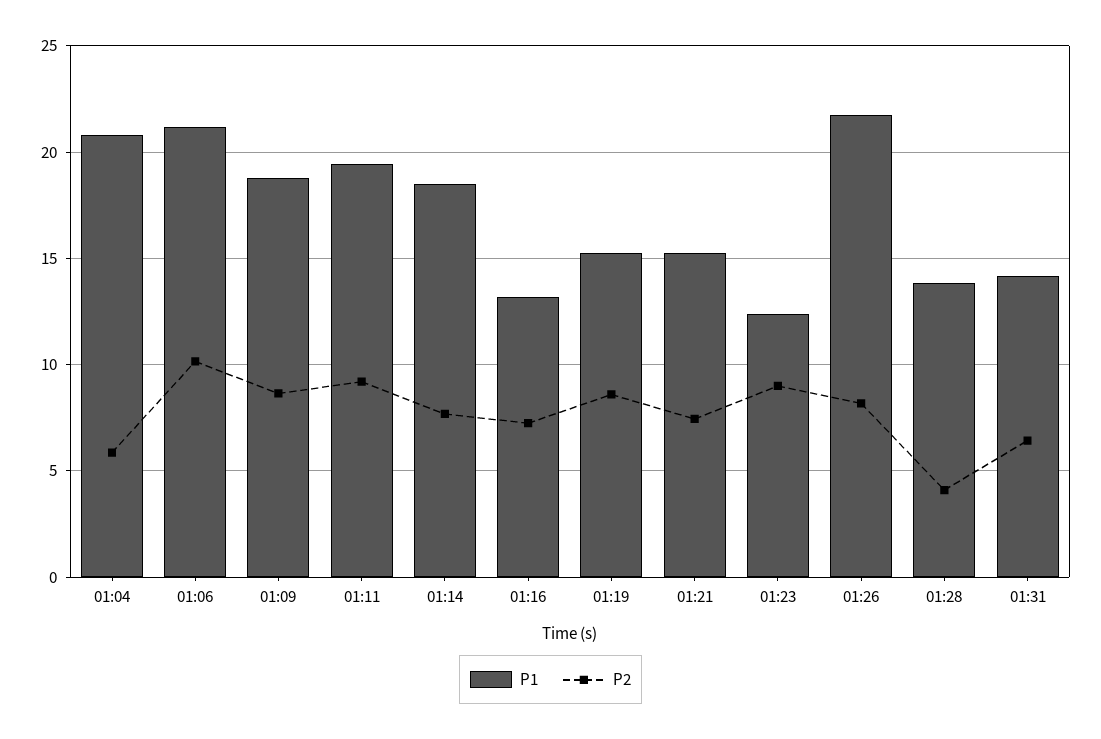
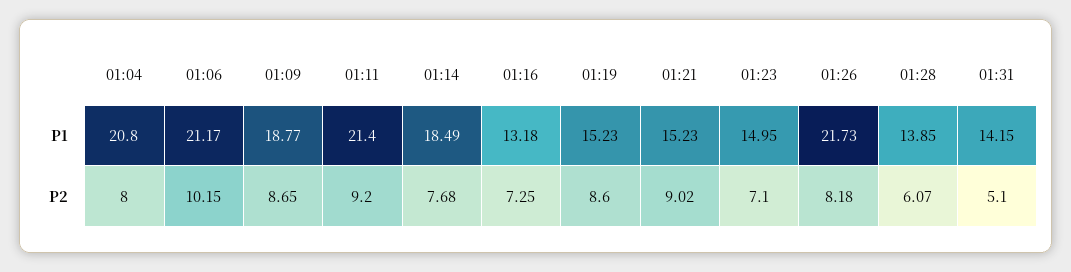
P2, 01:04: 6 -> 8
P1, 01:11: 19.5 -> 21.4
P2, 01:21: 7.5 -> 9.02
P1, 01:23: 12.5 -> 14.95
P2, 01:23: 9 -> 7.1
P2, 01:28: 4 -> 6.07
P2, 01:31: 6.5 -> 5.1

